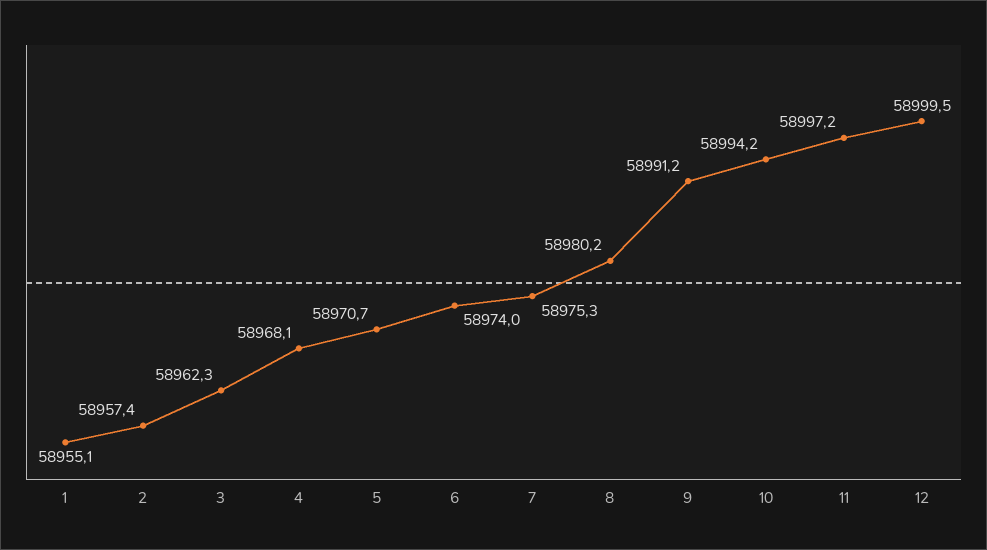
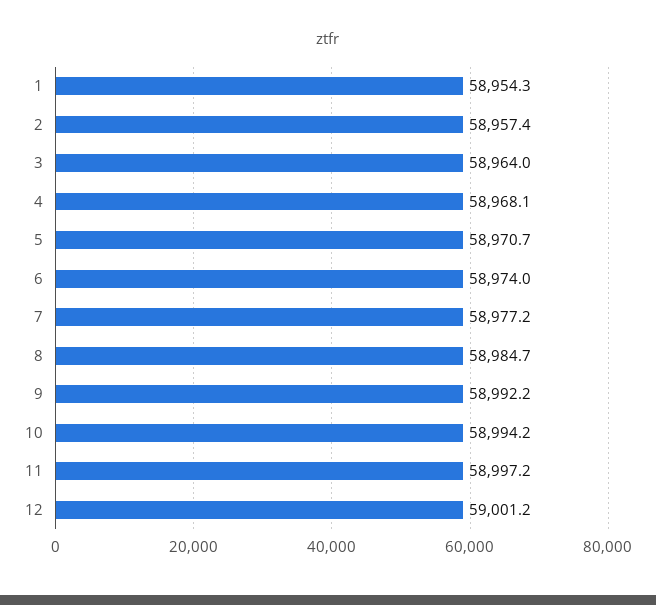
1: 58955.1 -> 58954.3
3: 58962.3 -> 58964
7: 58975.3 -> 58977.2
8: 58980.2 -> 58984.7
9: 58991.2 -> 58992.2
12: 58999.5 -> 59001.2

